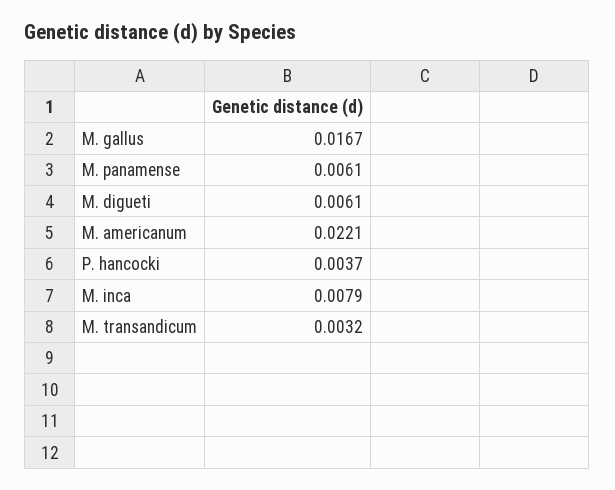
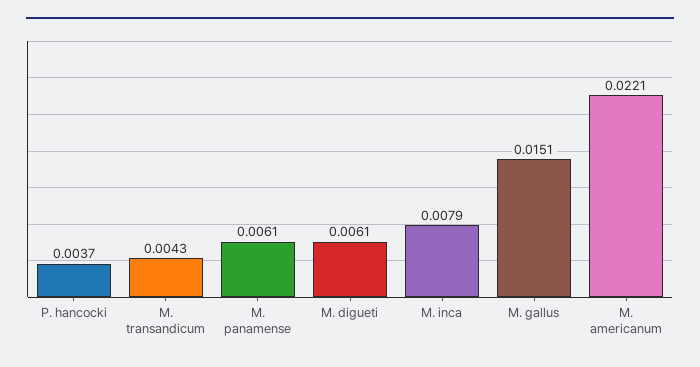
M. gallus: 0.0167 -> 0.0151
M. transandicum: 0.0032 -> 0.0043

